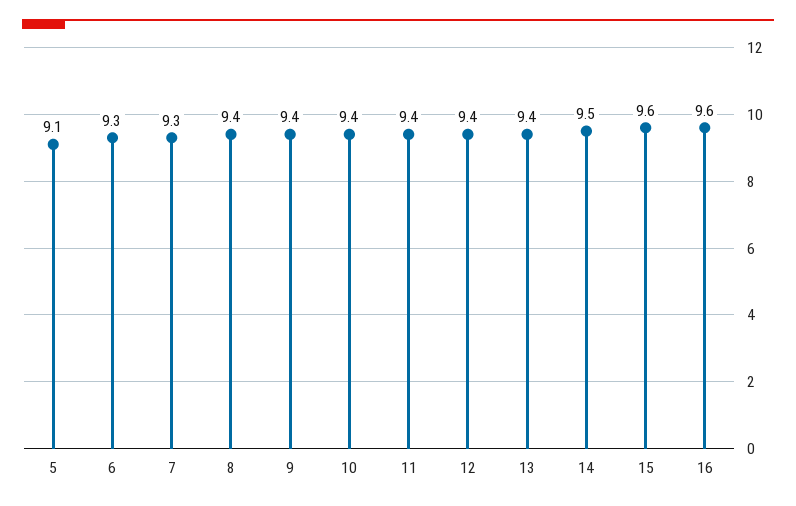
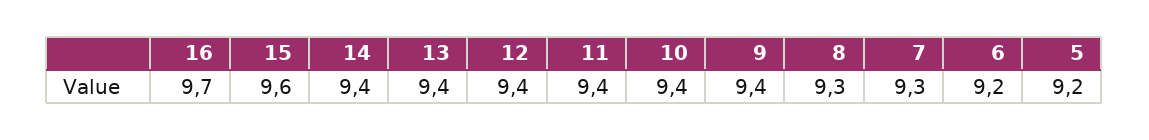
5: 9.1 -> 9.2
6: 9.3 -> 9.2
8: 9.4 -> 9.3
14: 9.5 -> 9.4
16: 9.6 -> 9.7

